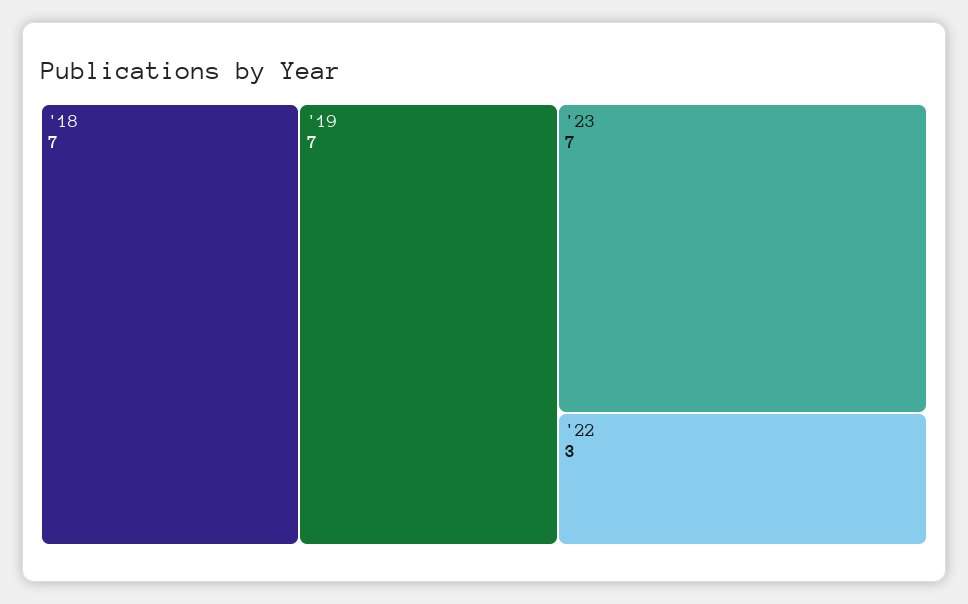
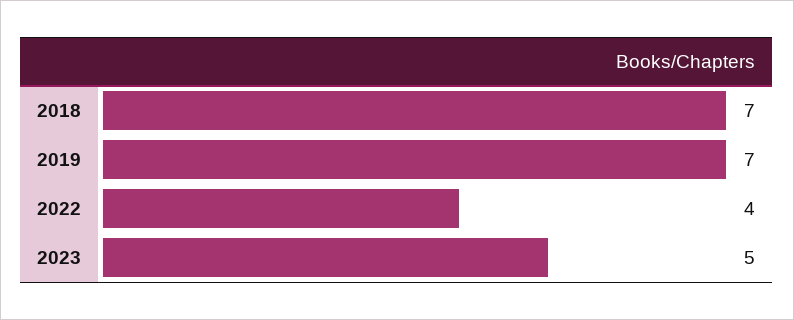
'23: 7 -> 5
'22: 3 -> 4

